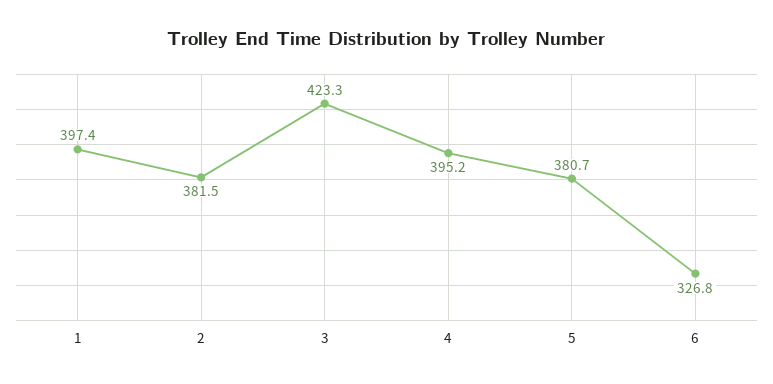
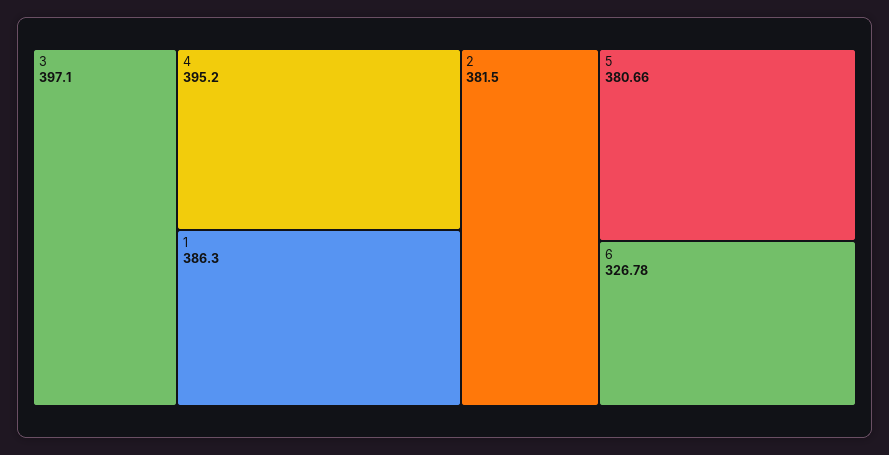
1: 397.4 -> 386.3
3: 423.3 -> 397.1

